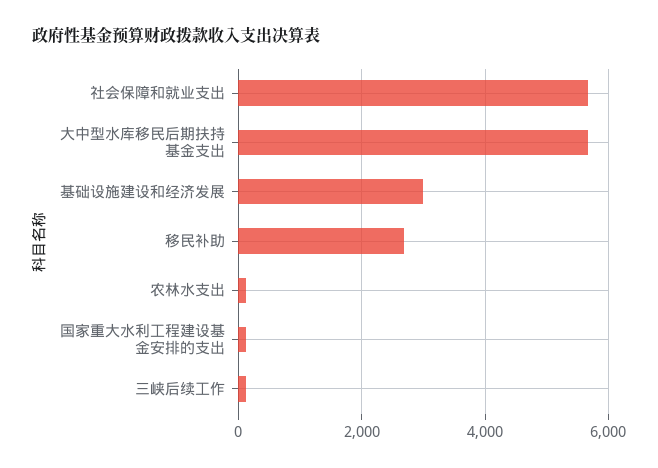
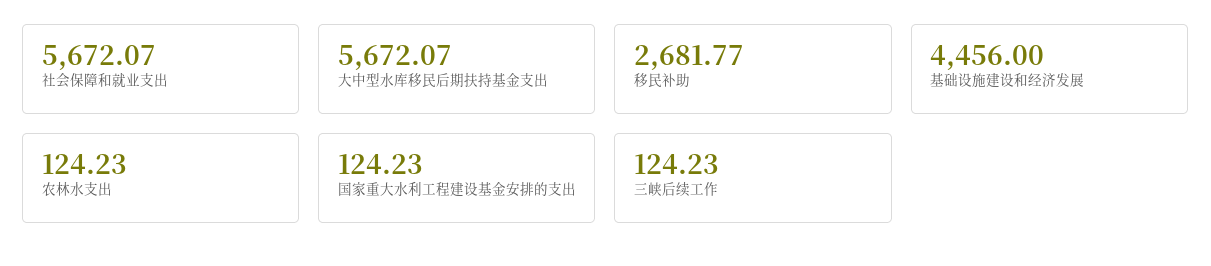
基础设施建设和经济发展: 3000 -> 4456

